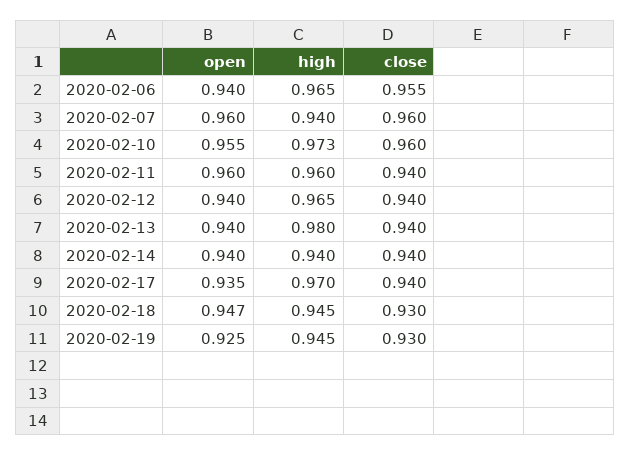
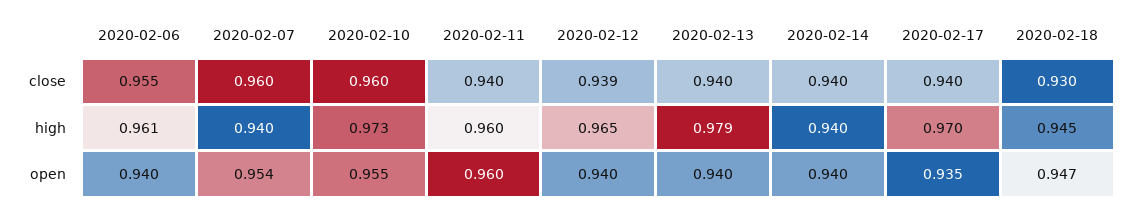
high, 2020-02-06: 0.965 -> 0.961
open, 2020-02-07: 0.96 -> 0.954
close, 2020-02-12: 0.94 -> 0.939
high, 2020-02-13: 0.98 -> 0.979
open, 2020-02-19: 0.925 -> none
high, 2020-02-19: 0.945 -> none
close, 2020-02-19: 0.93 -> none

